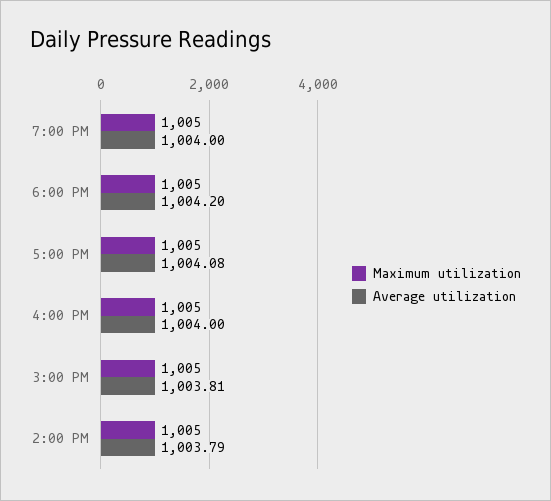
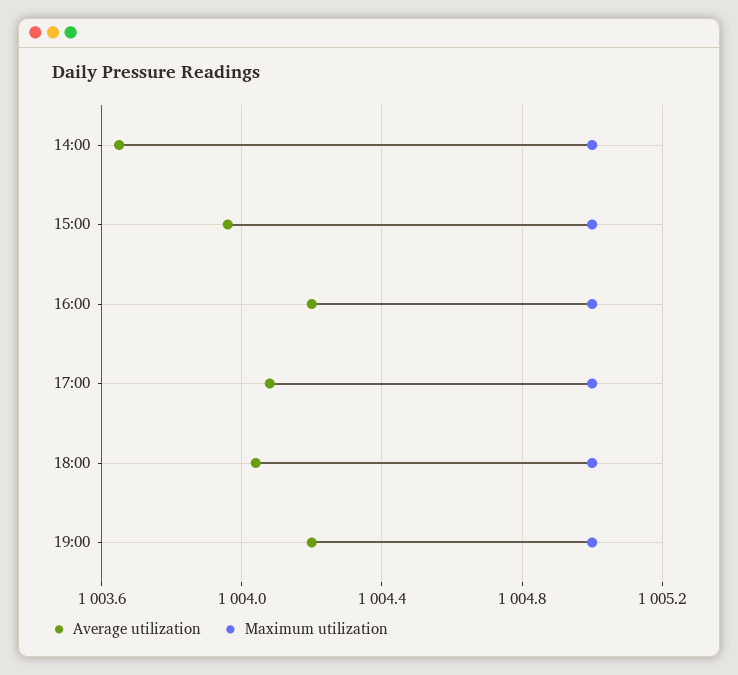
Average utilization, 7:00 PM: 1004 -> 1004.2
Average utilization, 6:00 PM: 1004.2 -> 1004.05
Average utilization, 4:00 PM: 1004 -> 1004.2
Average utilization, 3:00 PM: 1003.81 -> 1003.95
Average utilization, 2:00 PM: 1003.79 -> 1003.65

